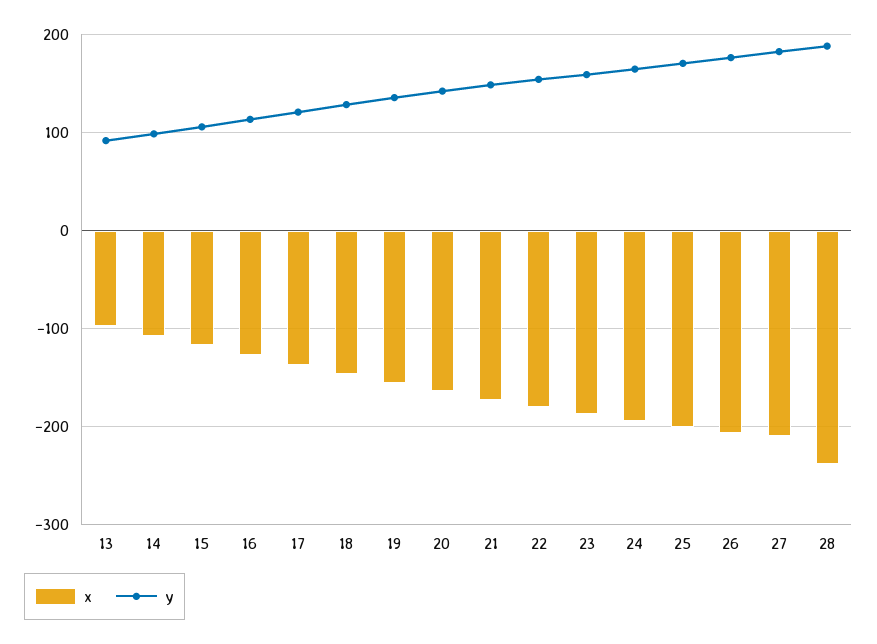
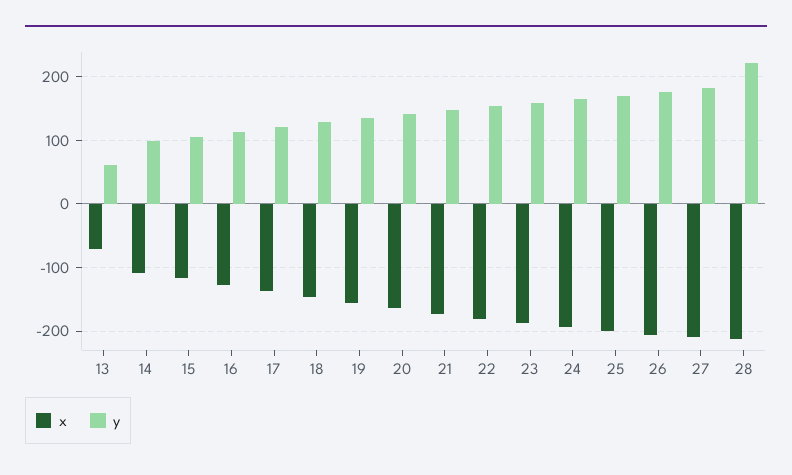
x, 13: -100 -> -70
y, 13: 90 -> 60
x, 28: -240 -> -210
y, 28: 190 -> 220

